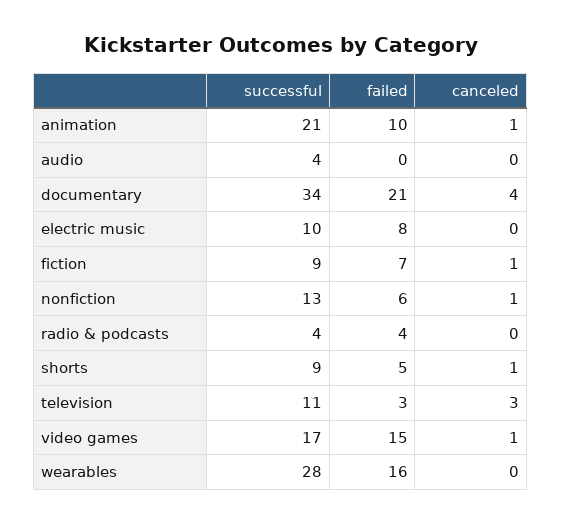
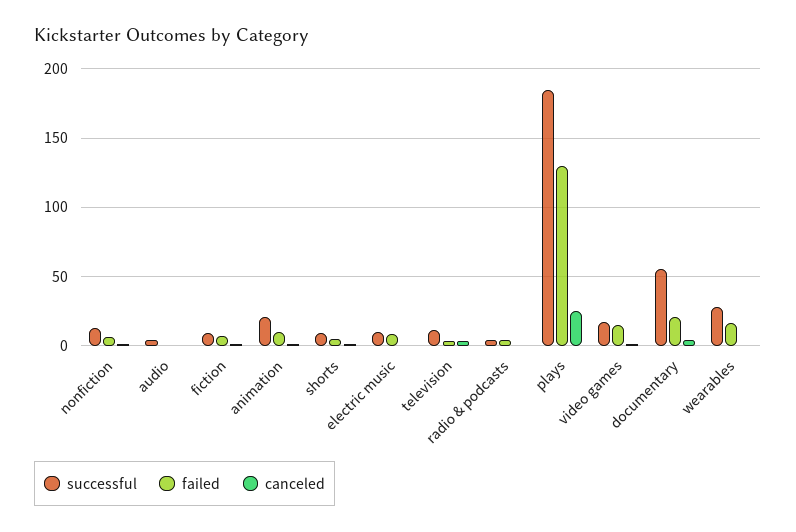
successful, documentary: 34 -> 55
successful, plays: none -> 185
failed, plays: none -> 130
canceled, plays: none -> 25

